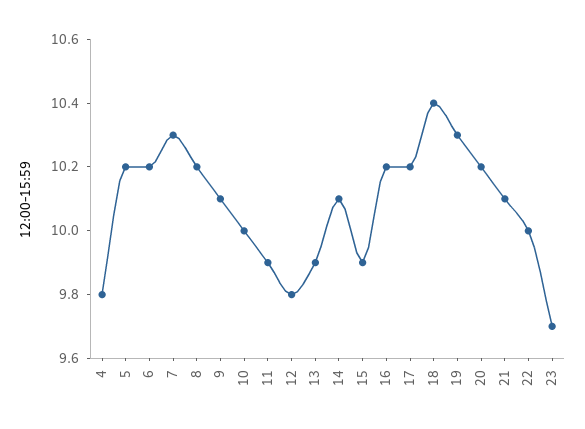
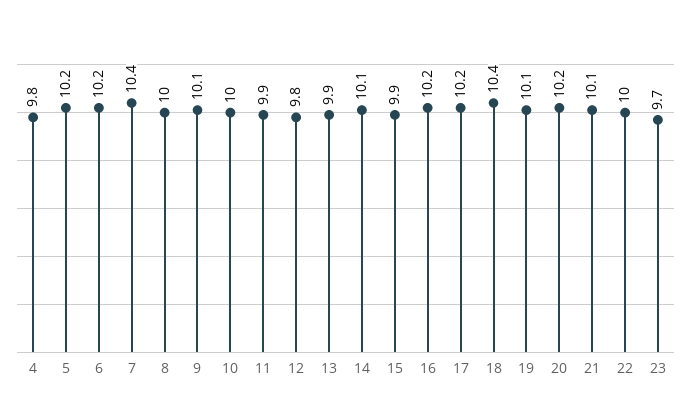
7: 10.3 -> 10.4
8: 10.2 -> 10
19: 10.3 -> 10.1

